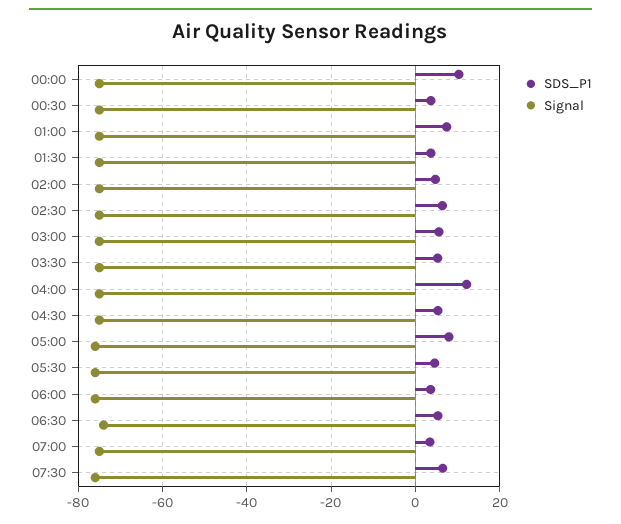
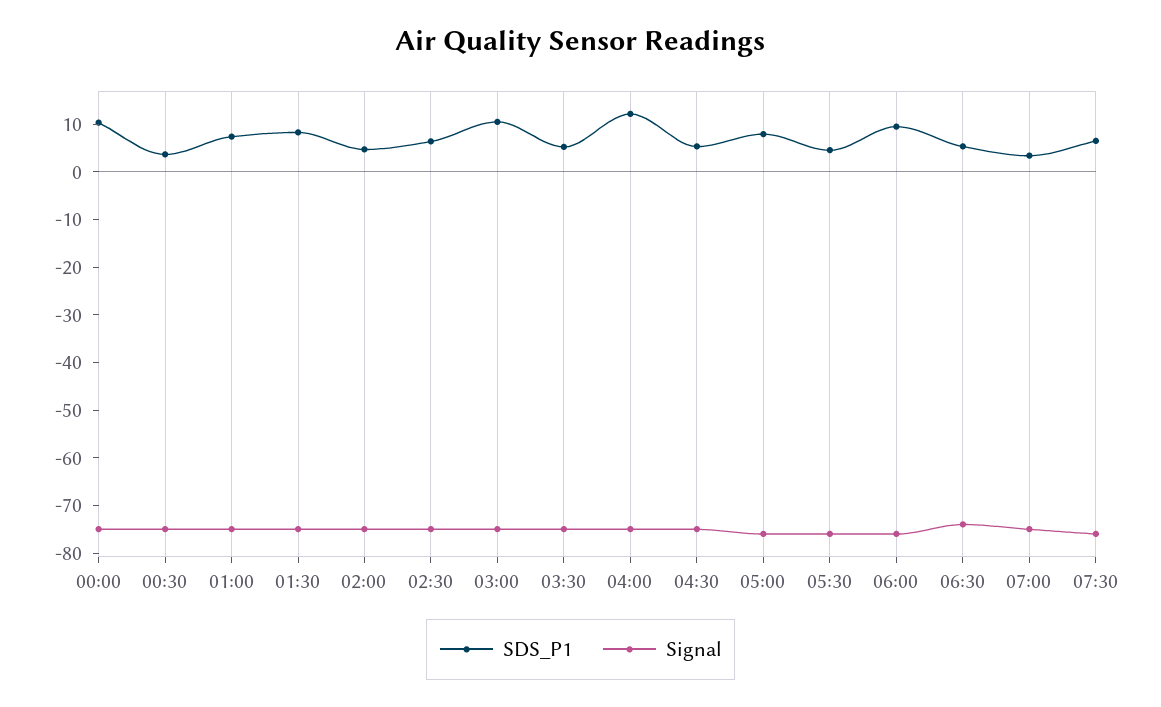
SDS_P1, 01:30: 4 -> 8
SDS_P1, 03:00: 6 -> 10
SDS_P1, 06:00: 4 -> 10

